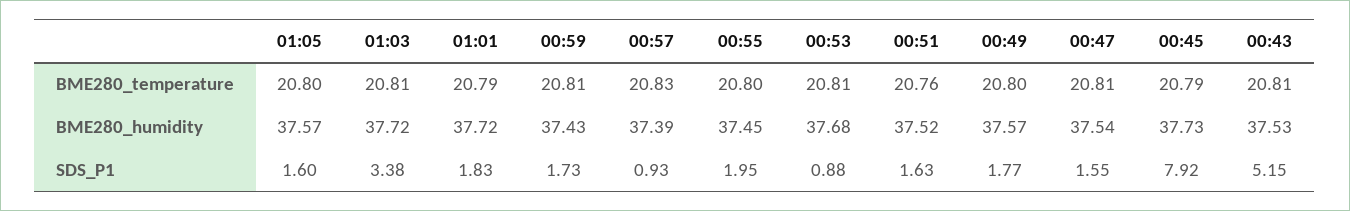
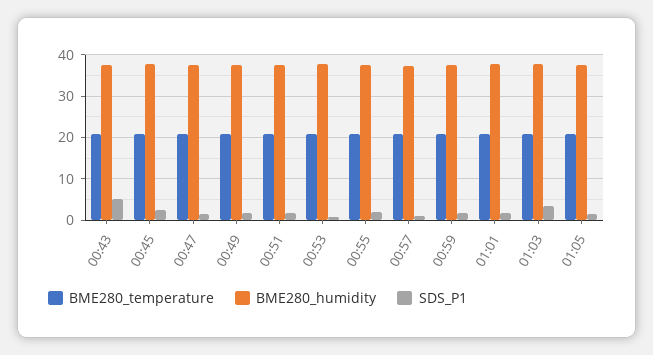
SDS_P1, 00:45: 7.92 -> 2

